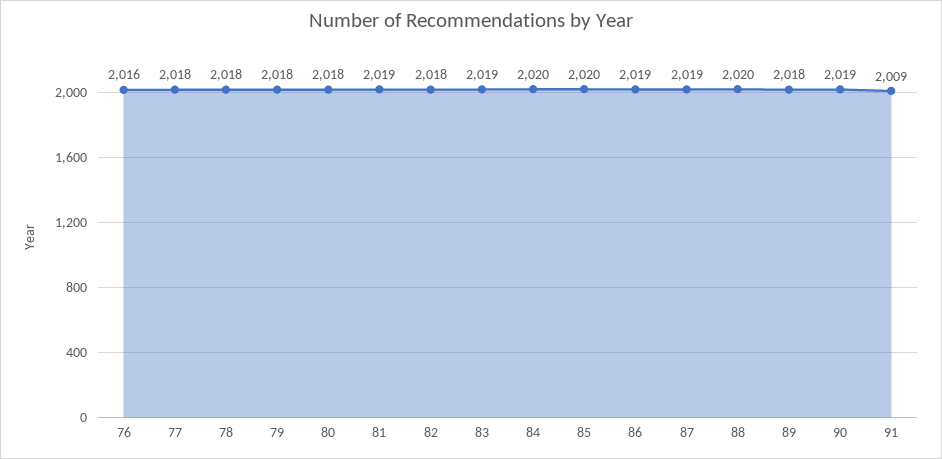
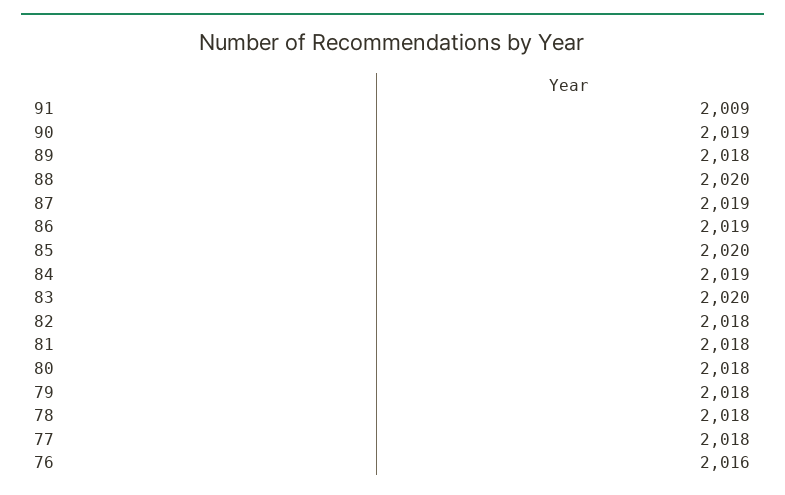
81: 2019 -> 2018
83: 2019 -> 2020
84: 2020 -> 2019

